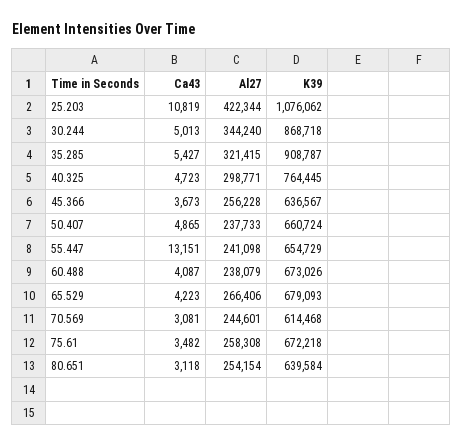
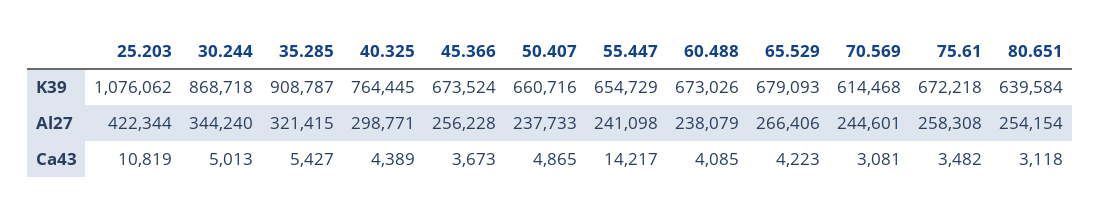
Ca43, 40.325: 4723 -> 4389
K39, 45.366: 636567 -> 673524
K39, 50.407: 660724 -> 660716
Ca43, 55.447: 13151 -> 14217
Ca43, 60.488: 4087 -> 4085

